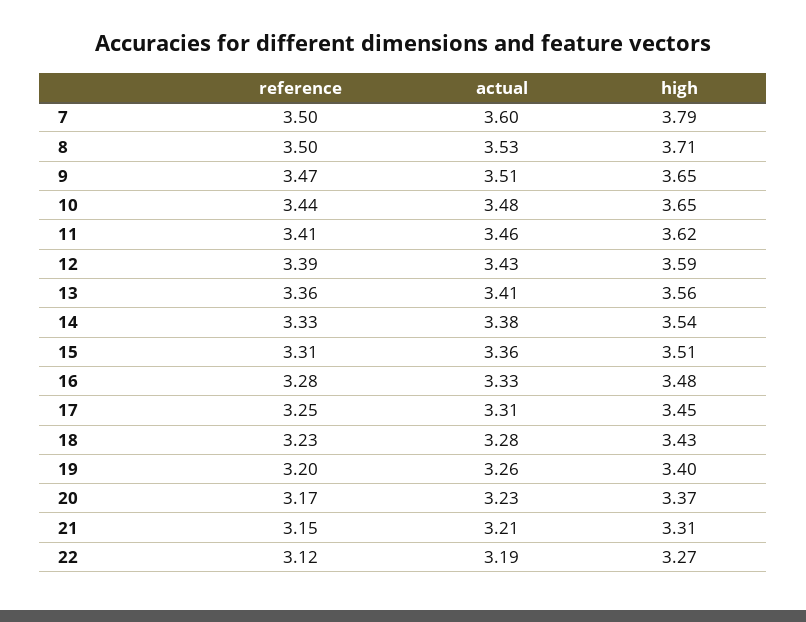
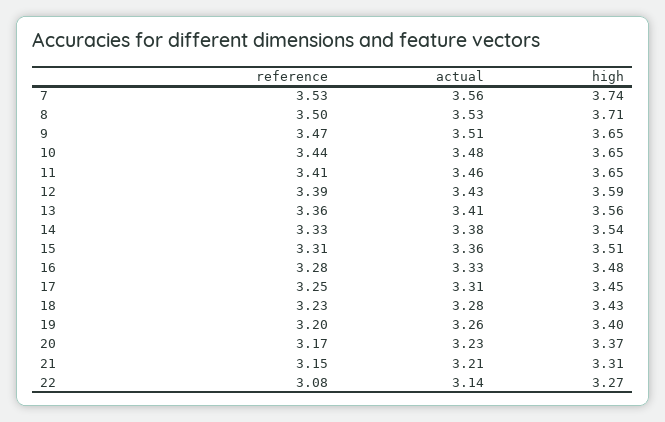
reference, 7: 3.5 -> 3.53
actual, 7: 3.6 -> 3.56
high, 7: 3.79 -> 3.74
high, 11: 3.62 -> 3.65
reference, 22: 3.12 -> 3.08
actual, 22: 3.19 -> 3.14

